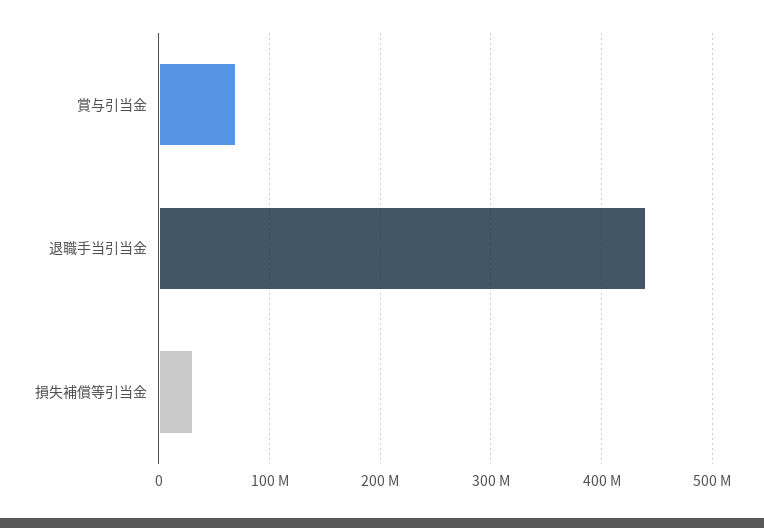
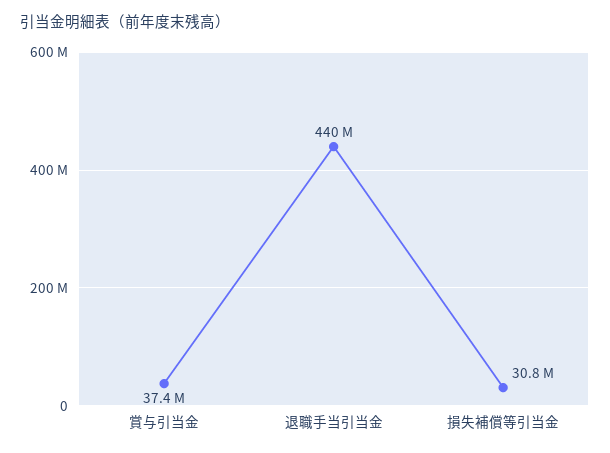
賞与引当金: 70000000 -> 37400000

